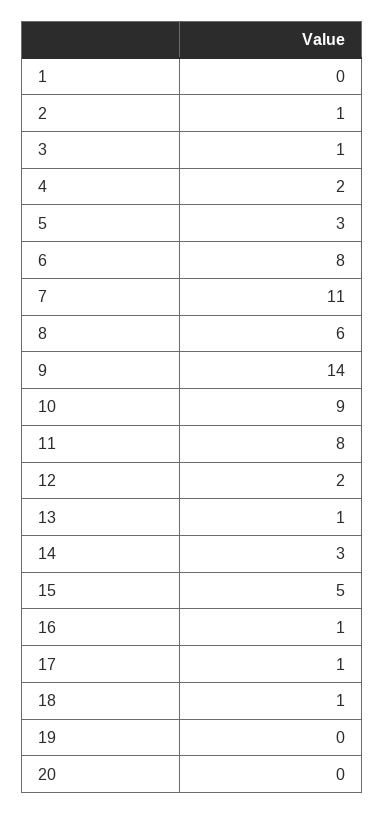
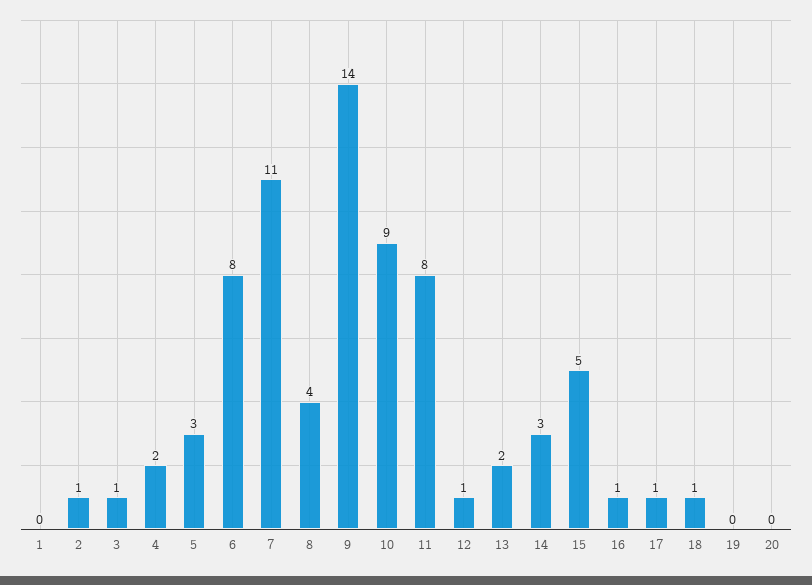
8: 6 -> 4
12: 2 -> 1
13: 1 -> 2

